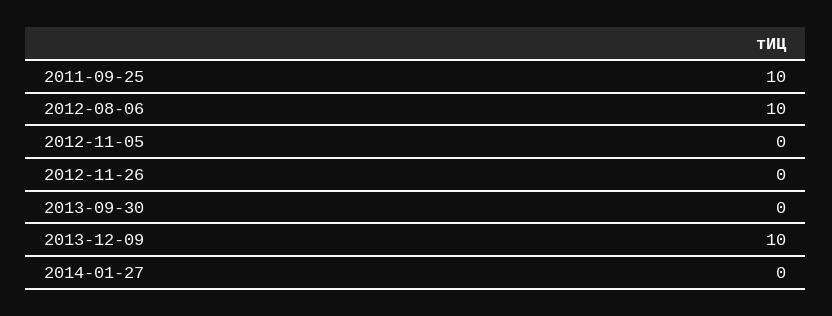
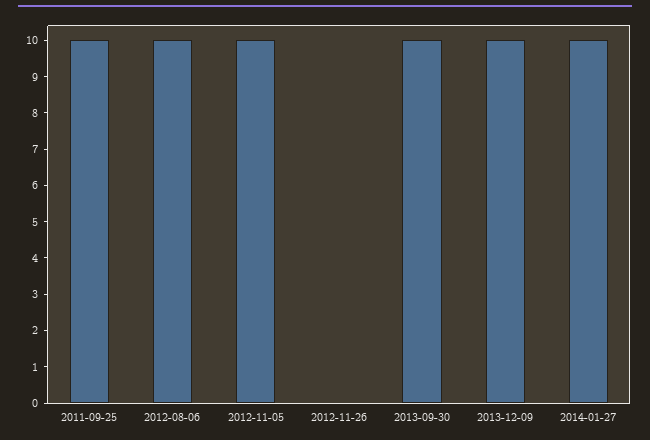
2012-11-05: 0 -> 10
2013-09-30: 0 -> 10
2014-01-27: 0 -> 10

